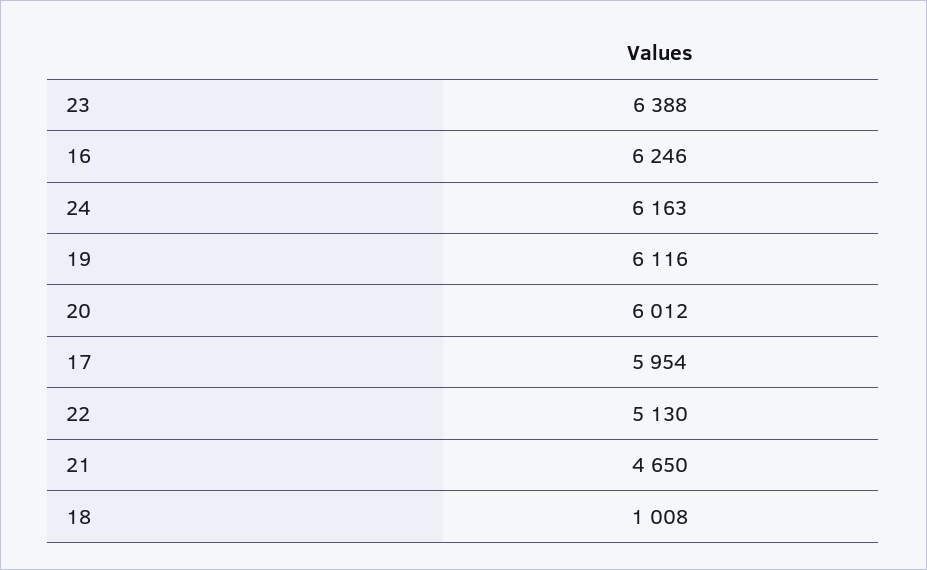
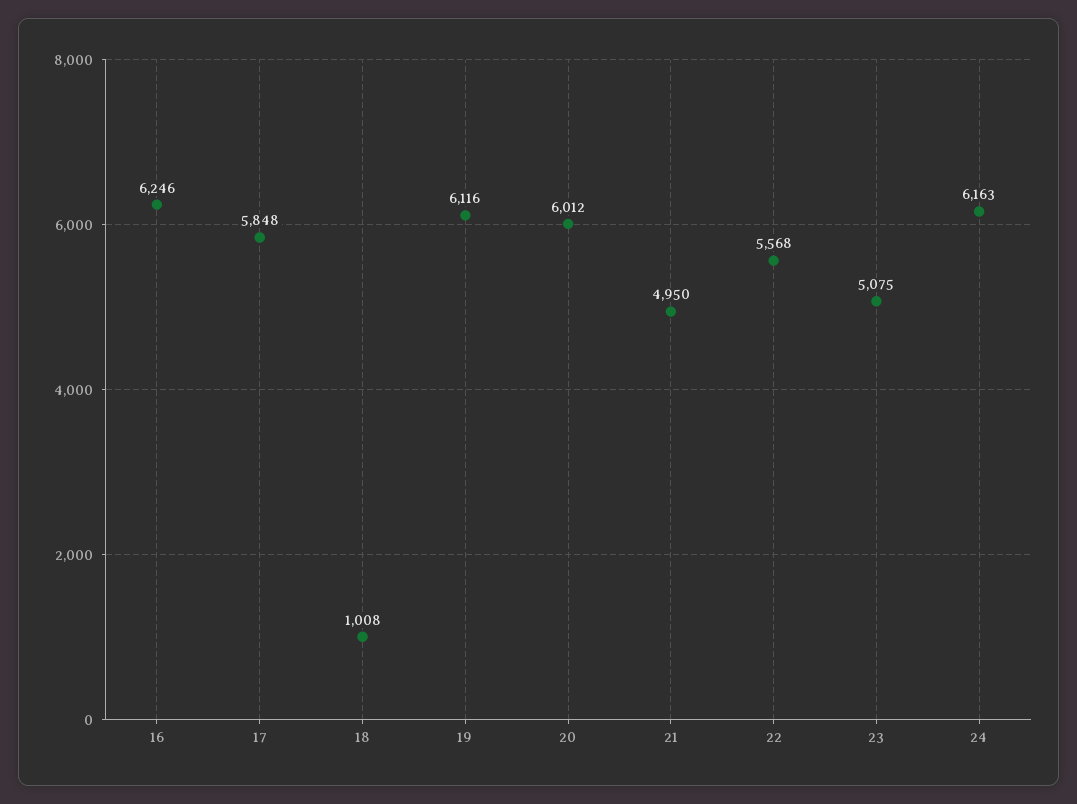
23: 6388 -> 5075
17: 5954 -> 5848
22: 5130 -> 5568
21: 4650 -> 4950

